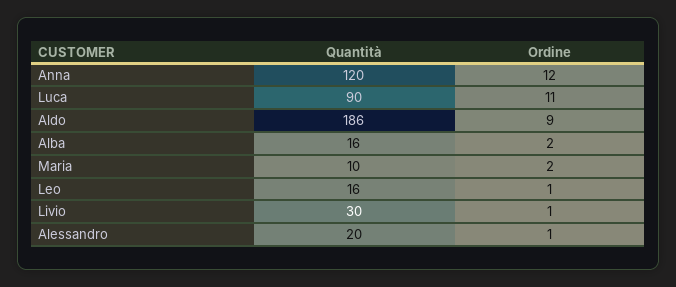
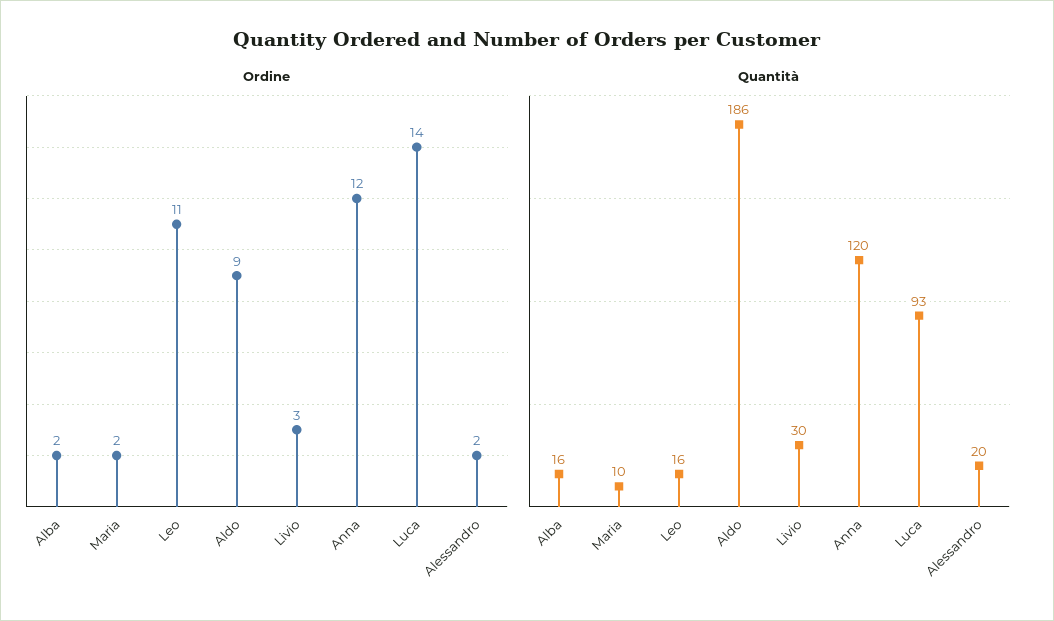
Quantità, Luca: 90 -> 93
Ordine, Luca: 11 -> 14
Ordine, Leo: 1 -> 11
Ordine, Livio: 1 -> 3
Ordine, Alessandro: 1 -> 2

